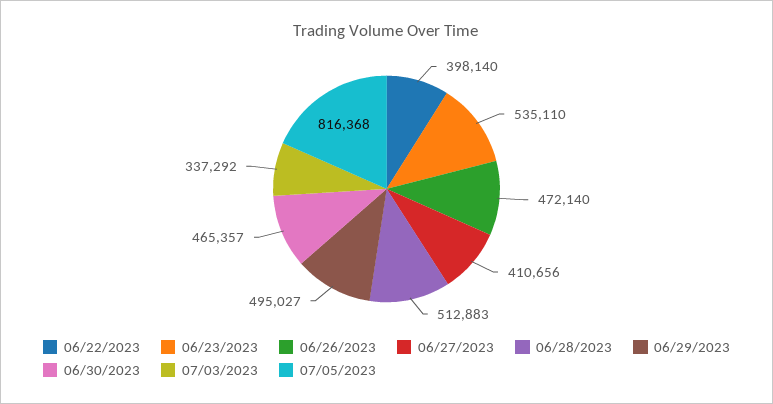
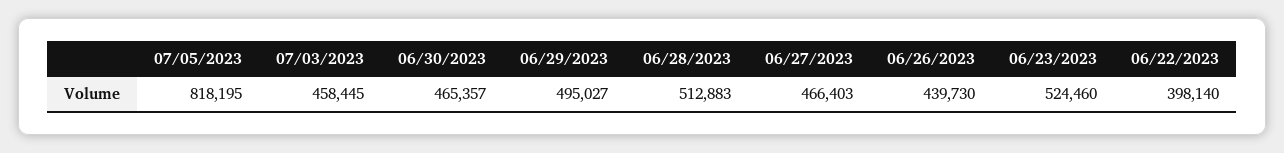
06/23/2023: 535110 -> 524460
06/26/2023: 472140 -> 439730
06/27/2023: 410656 -> 466403
07/03/2023: 337292 -> 458445
07/05/2023: 816368 -> 818195

